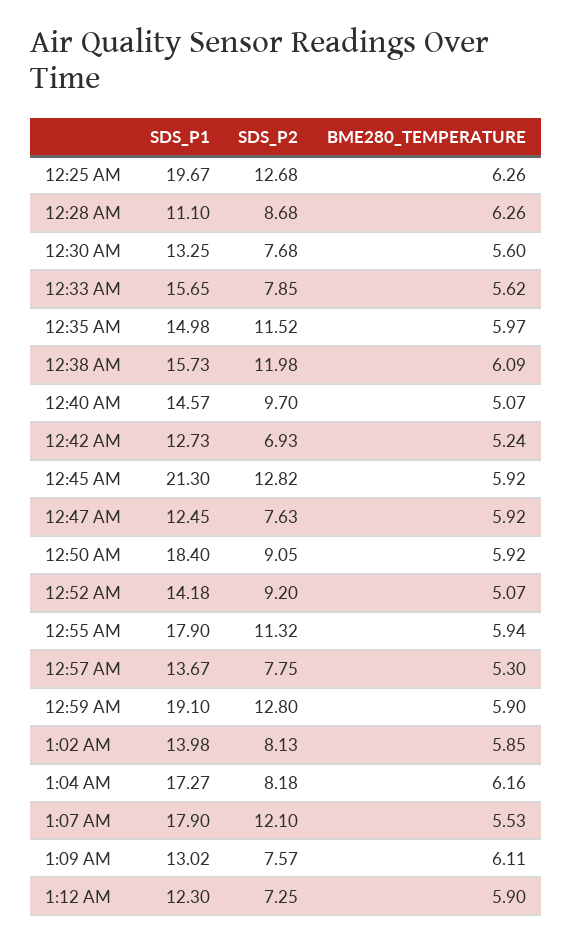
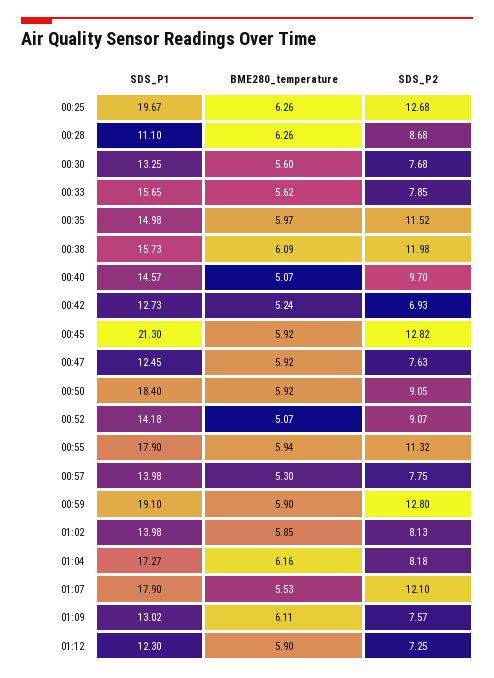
SDS_P2, 12:52 AM: 9.2 -> 9.07
SDS_P1, 12:57 AM: 13.67 -> 13.98

